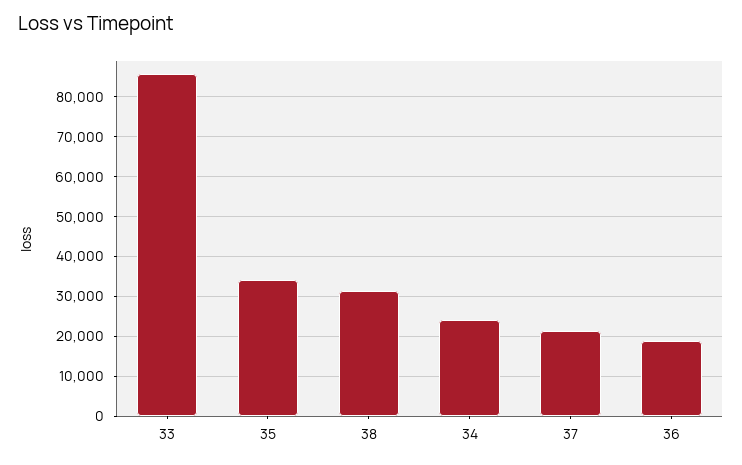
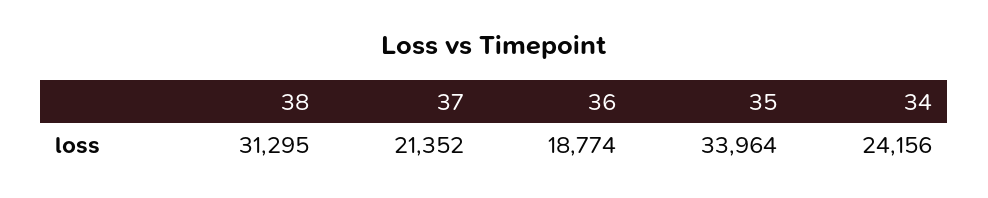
33: 86000 -> none

